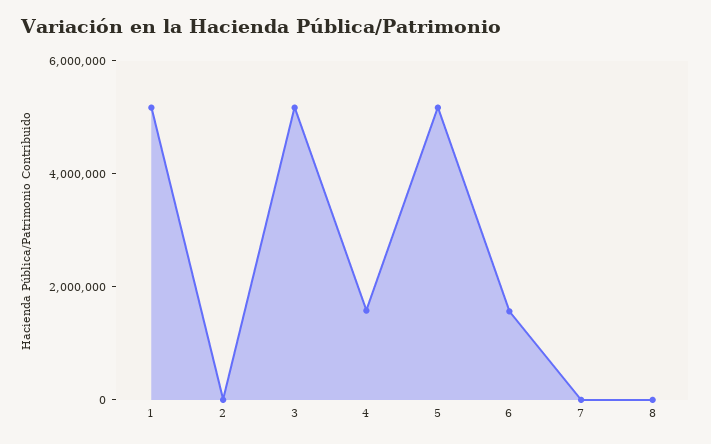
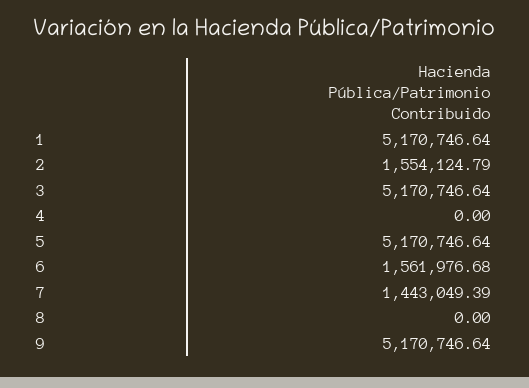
2: 0 -> 1554124.79
4: 1500000 -> 0
7: 0 -> 1443049.39
9: none -> 5170746.64

